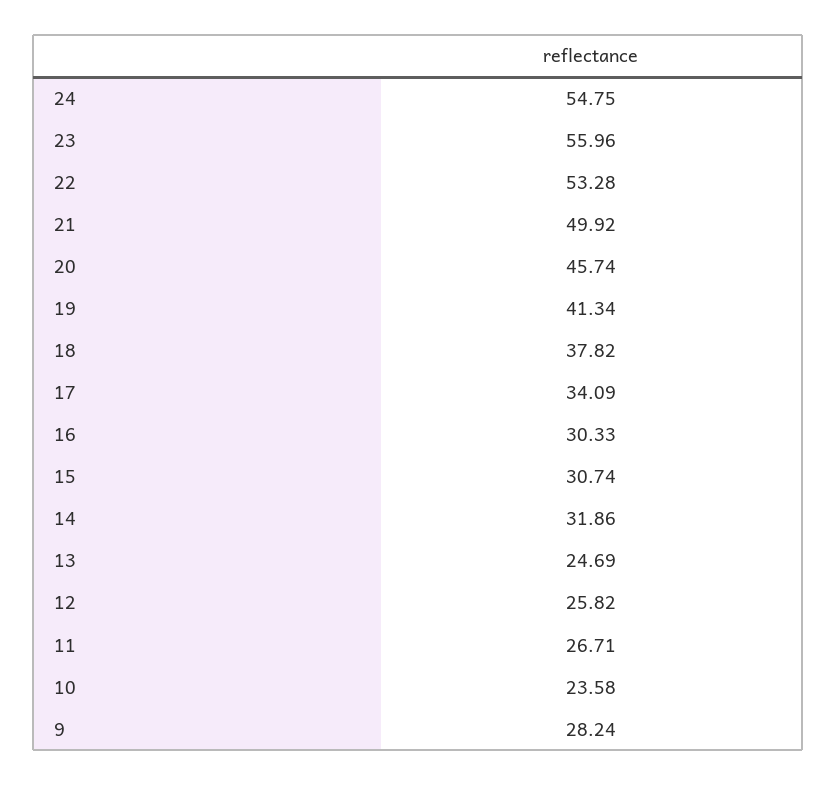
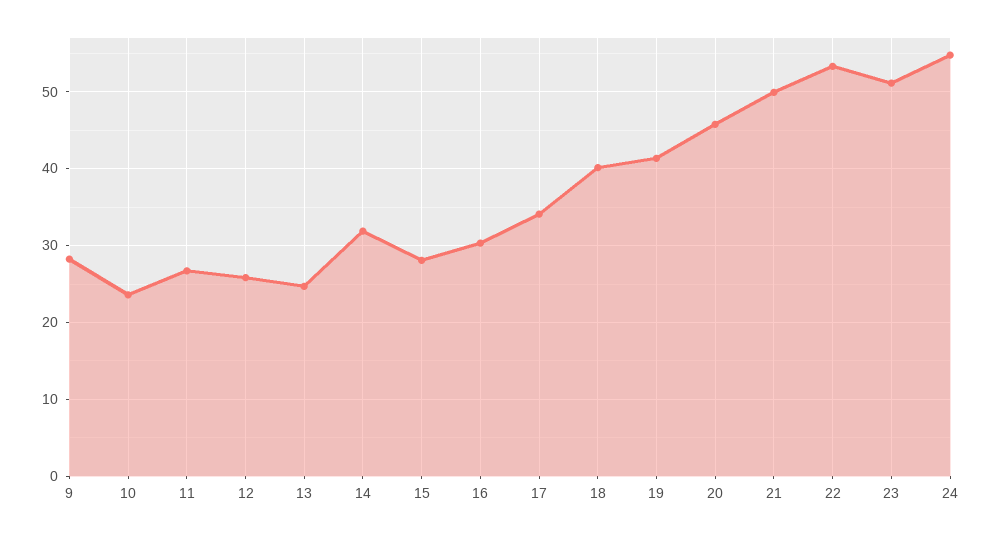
23: 55.96 -> 51
18: 37.82 -> 40
15: 30.74 -> 28

